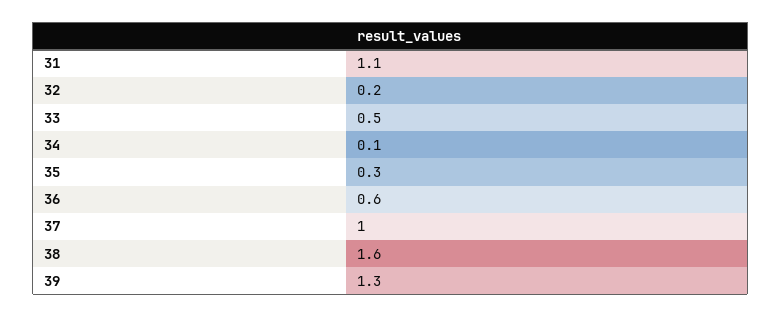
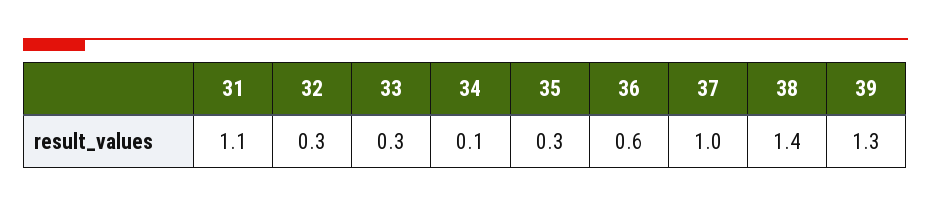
32: 0.2 -> 0.3
33: 0.5 -> 0.3
38: 1.6 -> 1.4

